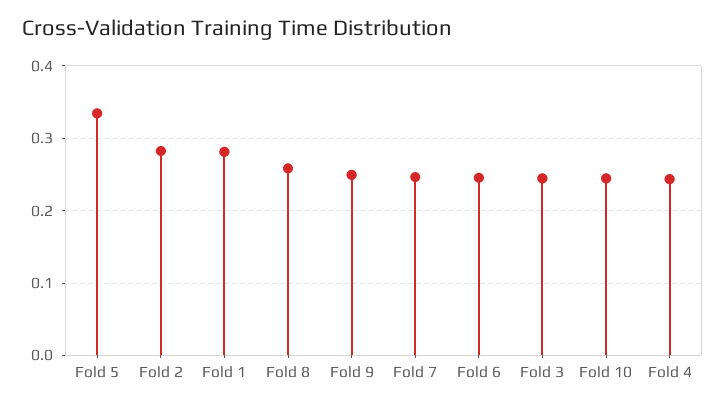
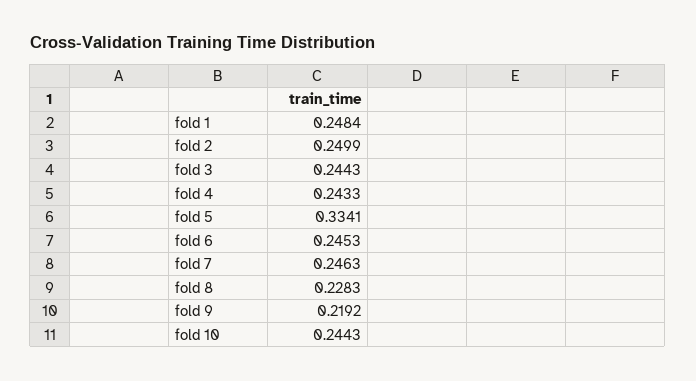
Fold 2: 0.28 -> 0.2499
Fold 1: 0.28 -> 0.2484
Fold 8: 0.26 -> 0.2283
Fold 9: 0.25 -> 0.2192

